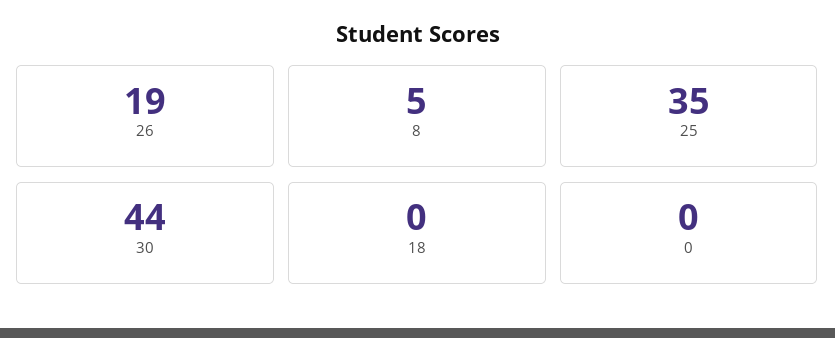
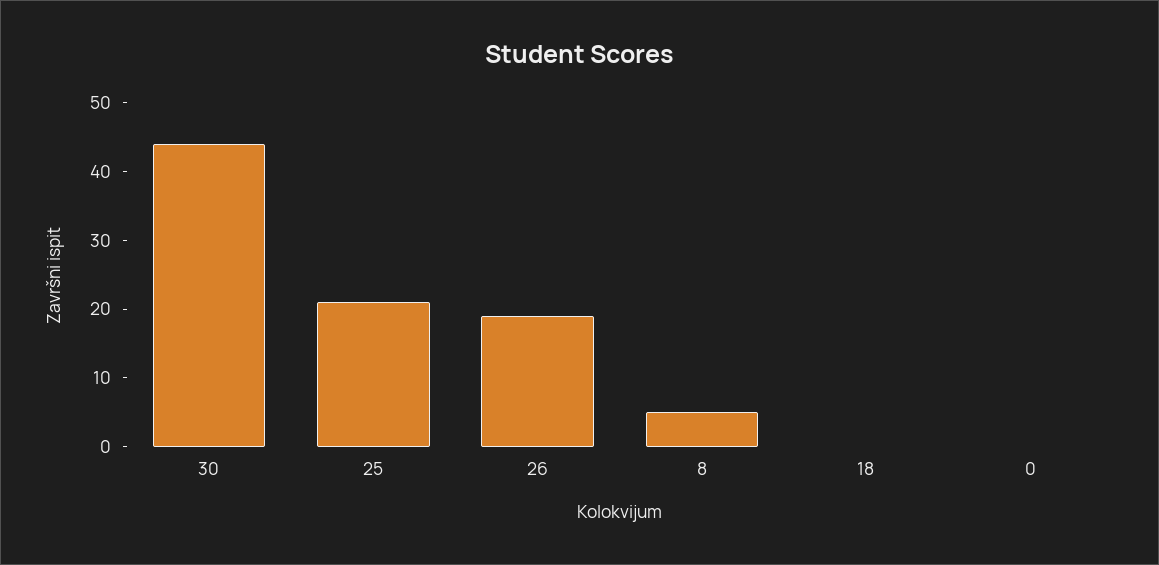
25: 35 -> 20

